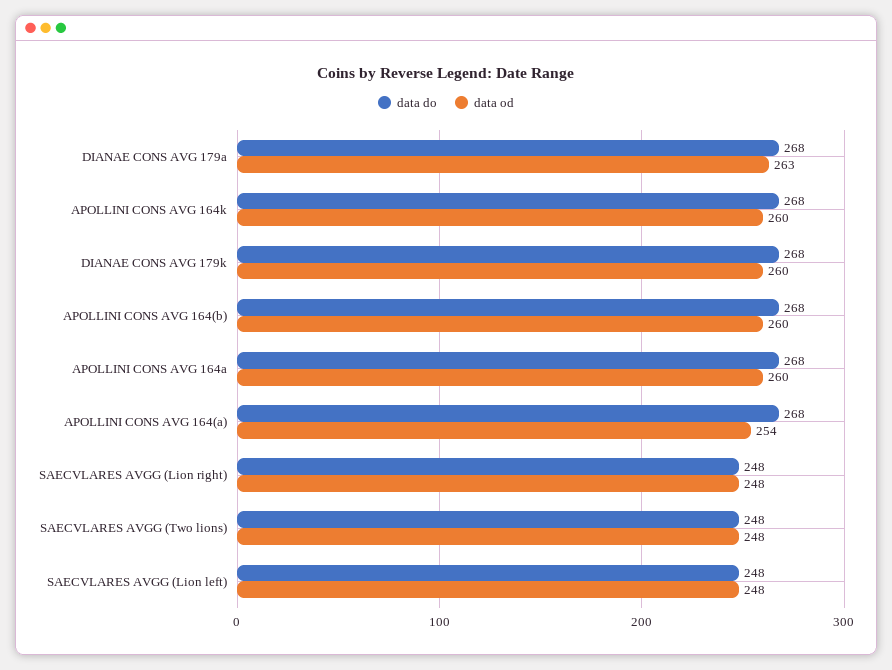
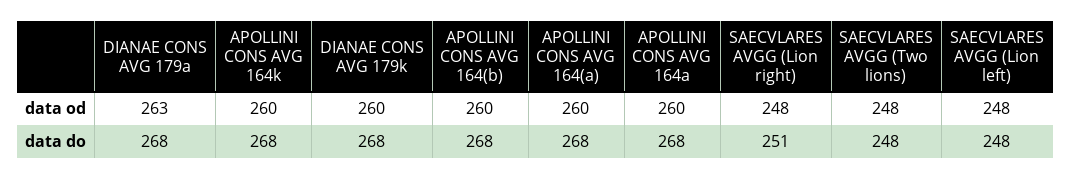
data od, APOLLINI CONS AVG 164(a): 254 -> 260
data do, SAECVLARES AVGG (Lion right): 248 -> 251

